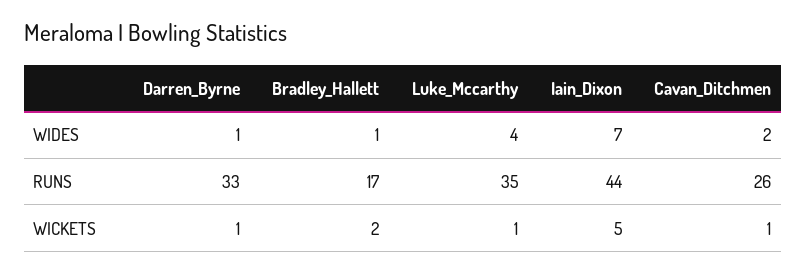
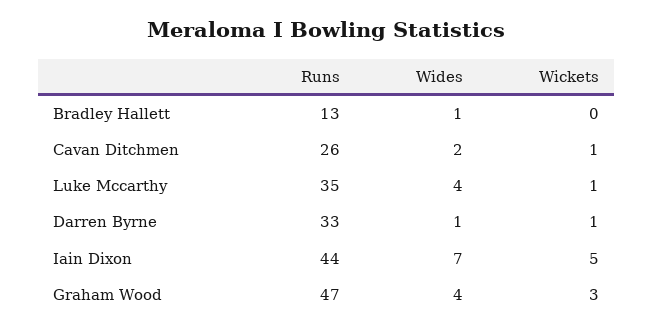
Bradley_Hallett, RUNS: 17 -> 13
Bradley_Hallett, WICKETS: 2 -> 0
Graham Wood, RUNS: none -> 47
Graham Wood, WIDES: none -> 4
Graham Wood, WICKETS: none -> 3

